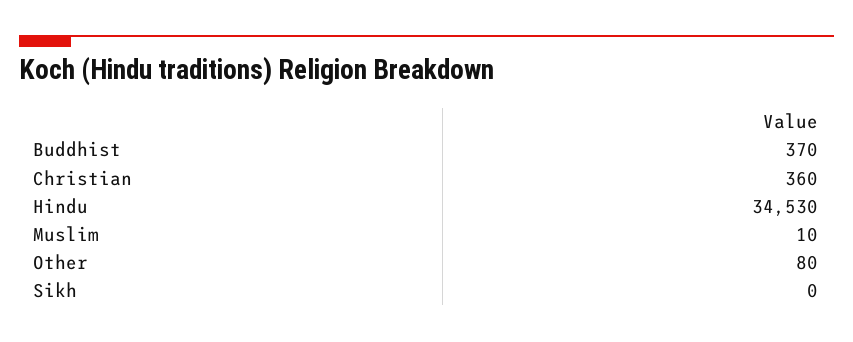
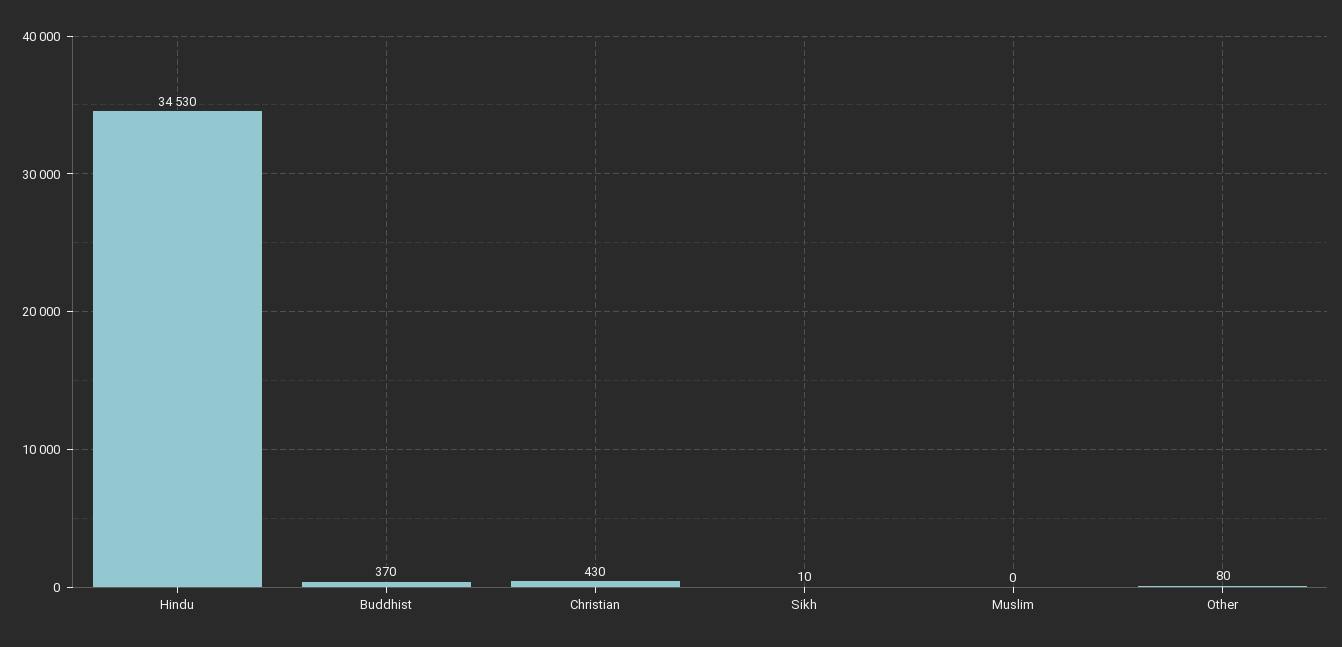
Christian: 360 -> 430
Muslim: 10 -> 0
Sikh: 0 -> 10

